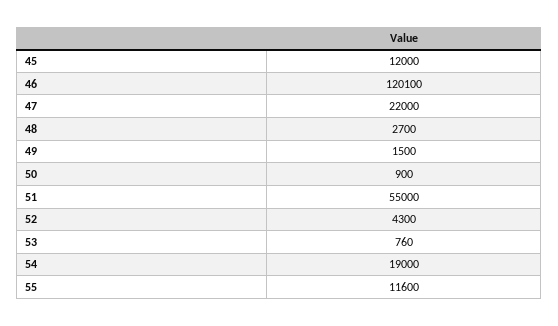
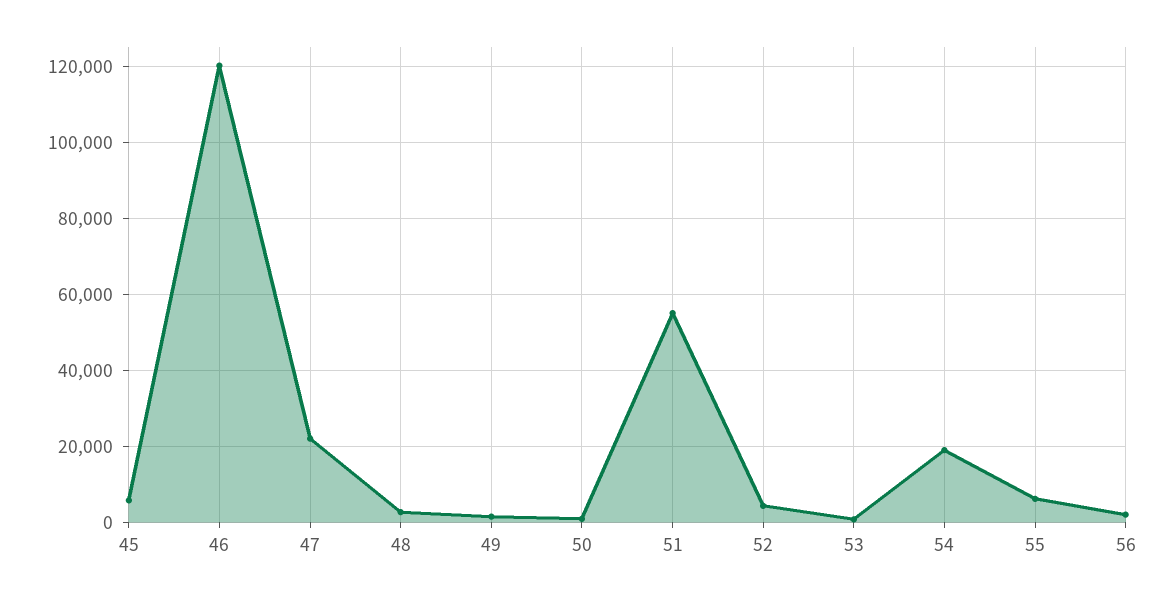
45: 12000 -> 6000
55: 11600 -> 6000
56: none -> 2000

